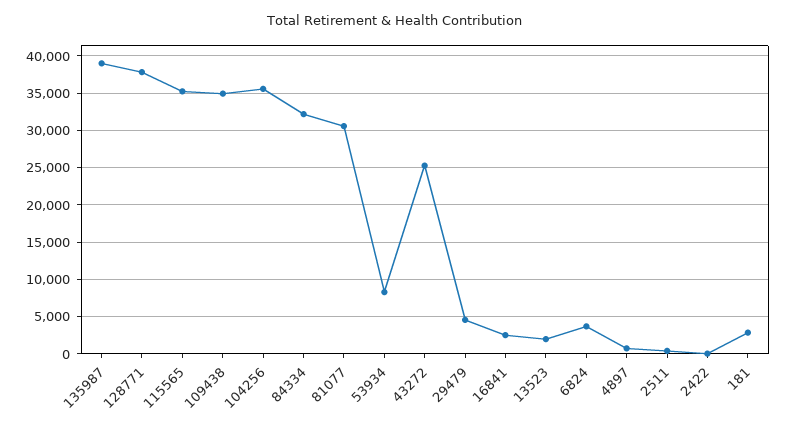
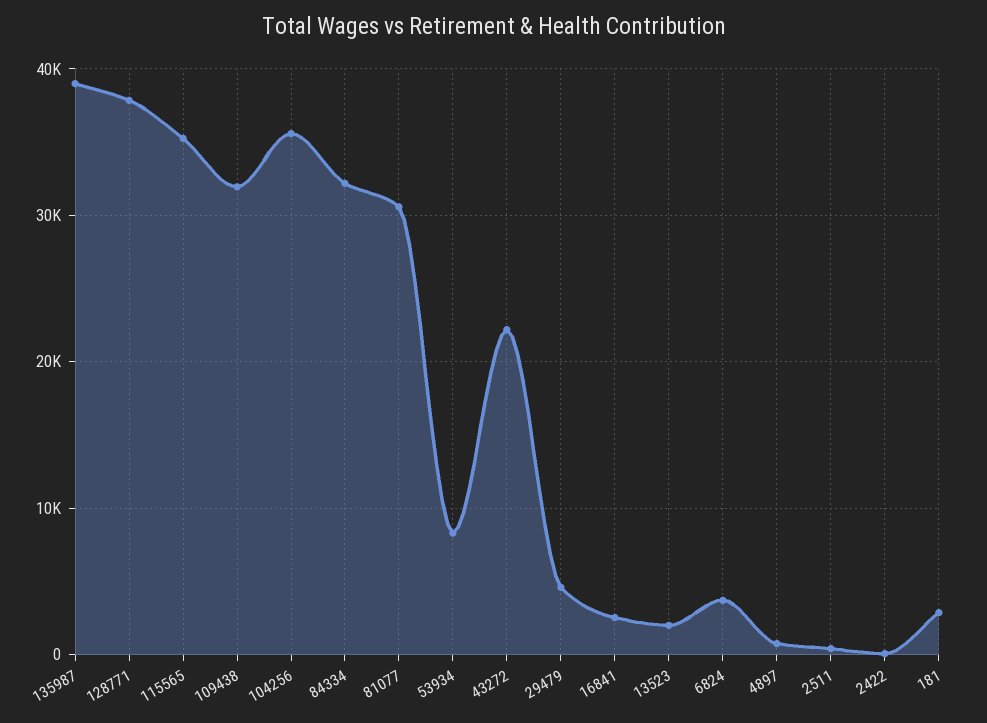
109438: 35000 -> 32000
43272: 25000 -> 22000

